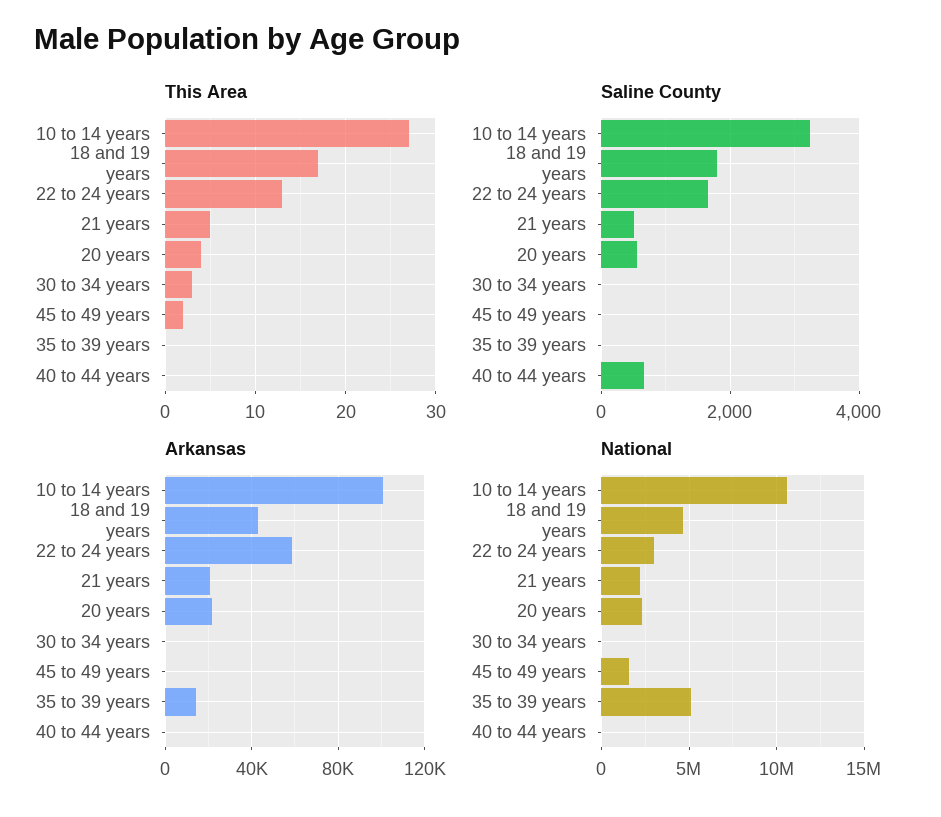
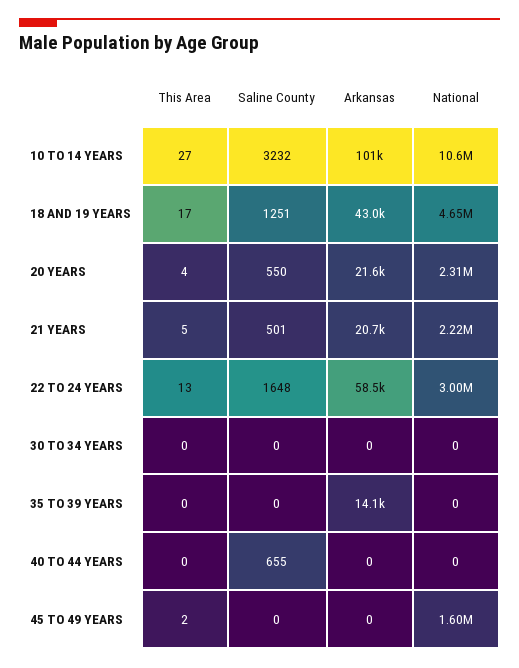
This Area, 30 to 34 years: 3 -> 0
Saline County, 18 and 19 years: 1800 -> 1251
National, 35 to 39 years: 5000000 -> 0

